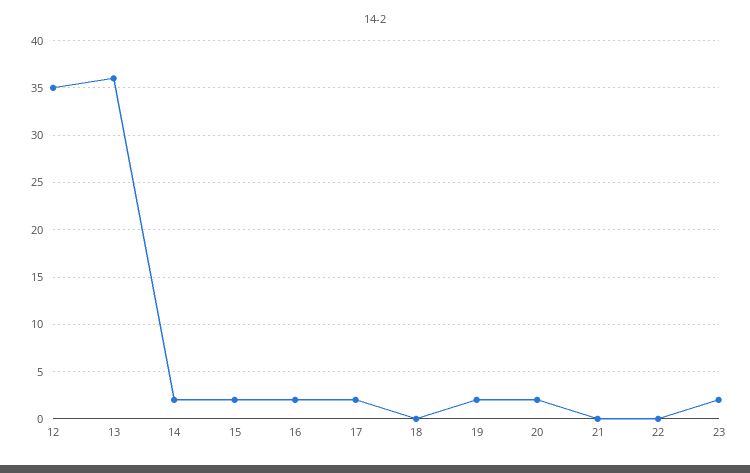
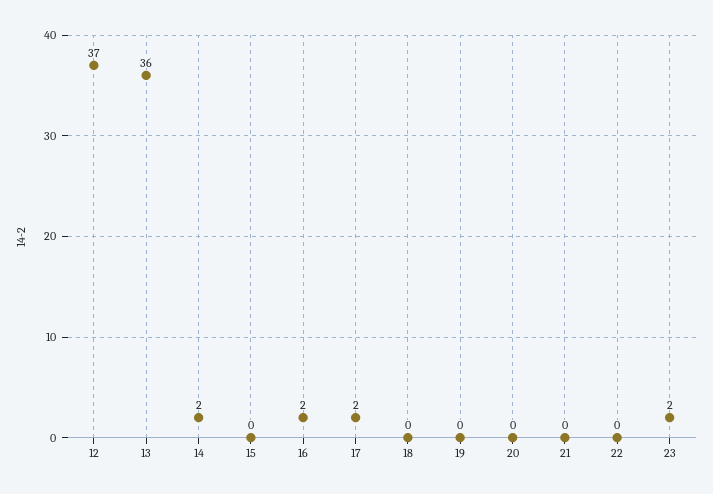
12: 35 -> 37
15: 2 -> 0
19: 2 -> 0
20: 2 -> 0

